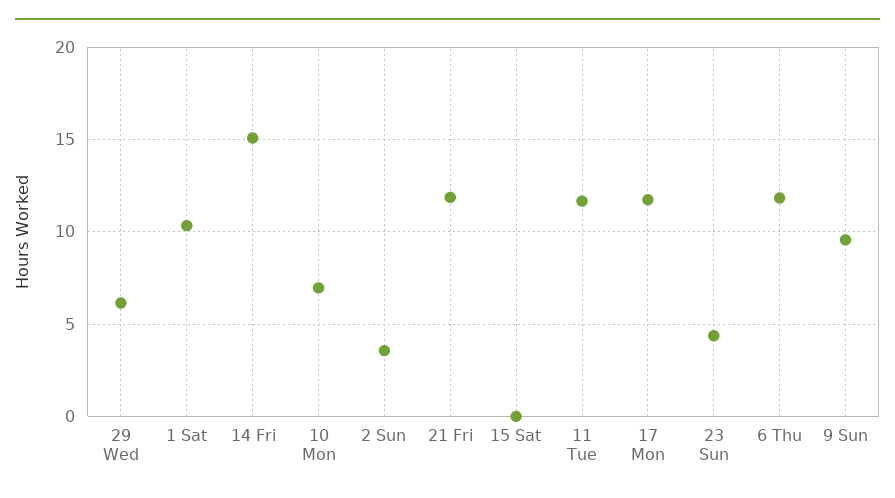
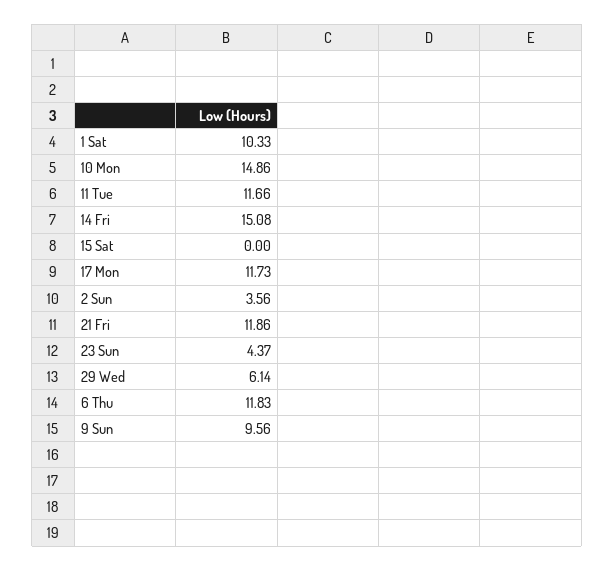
10 Mon: 7 -> 14.86

